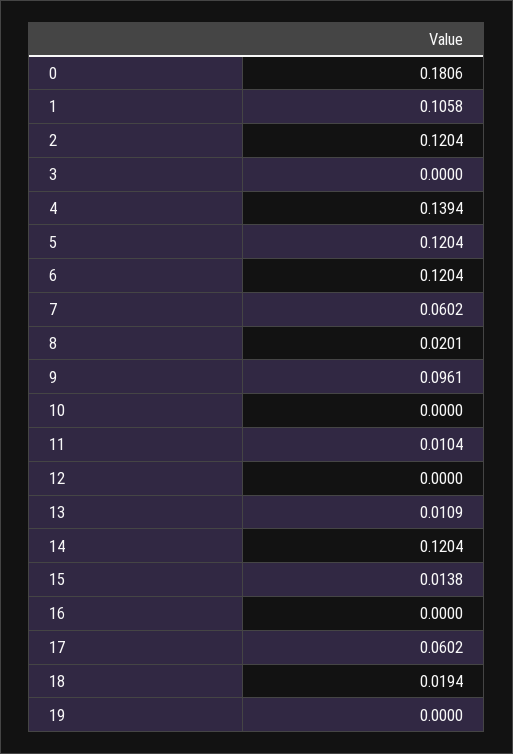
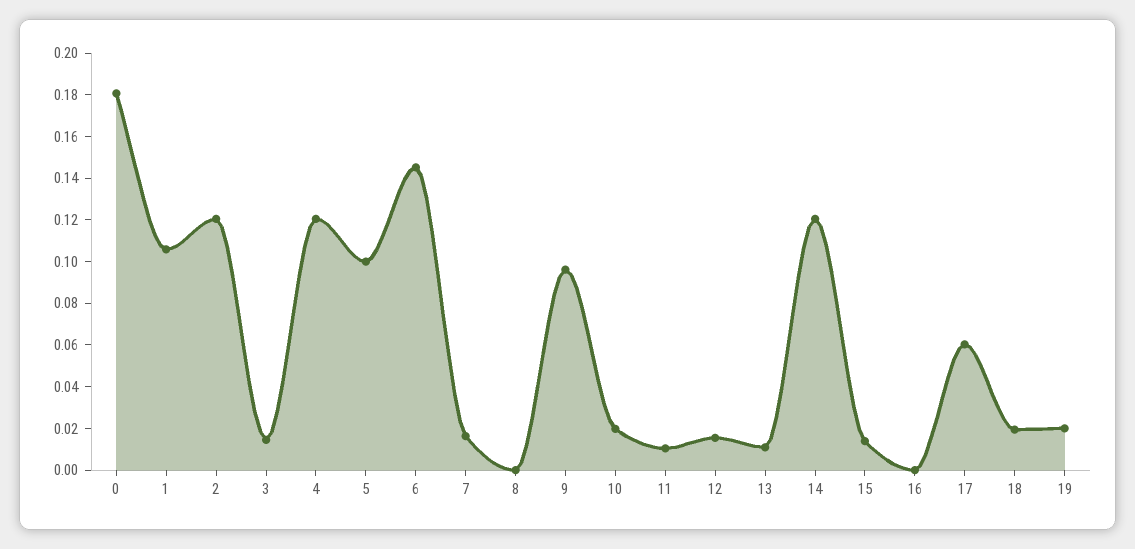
3: 0 -> 0.015
4: 0.1394 -> 0.12
5: 0.1204 -> 0.1
6: 0.1204 -> 0.145
7: 0.0602 -> 0.015
8: 0.0201 -> 0
10: 0 -> 0.02
12: 0 -> 0.015
19: 0 -> 0.02

